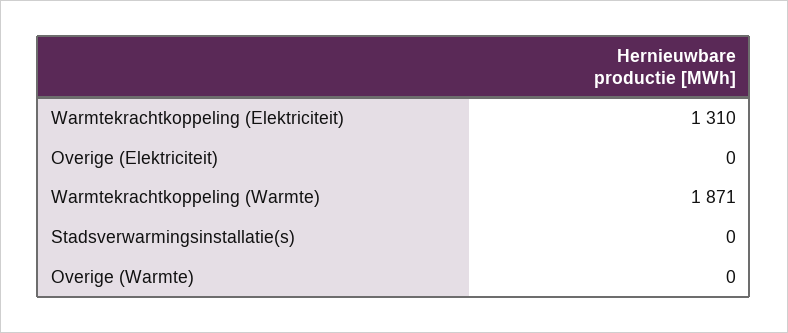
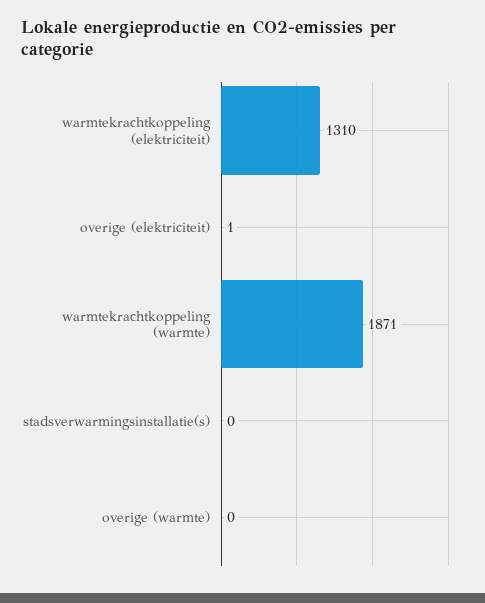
Overige (Elektriciteit): 0 -> 1

